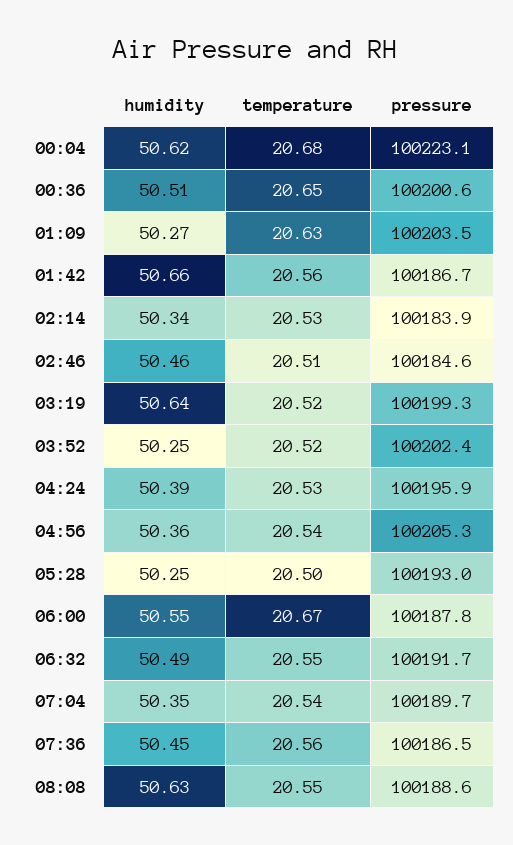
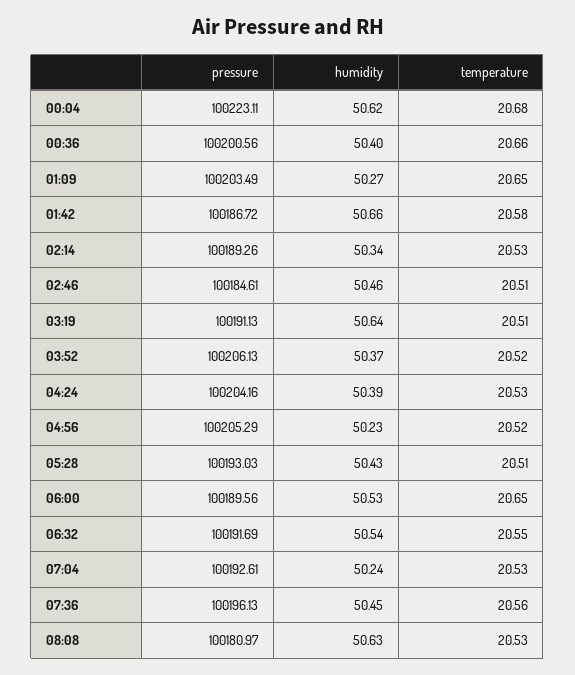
humidity, 00:36: 50.51 -> 50.4
temperature, 00:36: 20.65 -> 20.66
temperature, 01:09: 20.63 -> 20.65
temperature, 01:42: 20.56 -> 20.58
pressure, 02:14: 100183.9 -> 100189.26
temperature, 03:19: 20.52 -> 20.51
pressure, 03:19: 100199.3 -> 100191.13
humidity, 03:52: 50.25 -> 50.37
pressure, 03:52: 100202.4 -> 100206.13
pressure, 04:24: 100195.9 -> 100204.16
humidity, 04:56: 50.36 -> 50.23
temperature, 04:56: 20.54 -> 20.52
humidity, 05:28: 50.25 -> 50.43
temperature, 05:28: 20.5 -> 20.51
humidity, 06:00: 50.55 -> 50.53
temperature, 06:00: 20.67 -> 20.65
pressure, 06:00: 100187.8 -> 100189.56
humidity, 06:32: 50.49 -> 50.54
humidity, 07:04: 50.35 -> 50.24
temperature, 07:04: 20.54 -> 20.53
pressure, 07:04: 100189.7 -> 100192.61
pressure, 07:36: 100186.5 -> 100196.13
temperature, 08:08: 20.55 -> 20.53
pressure, 08:08: 100188.6 -> 100180.97

